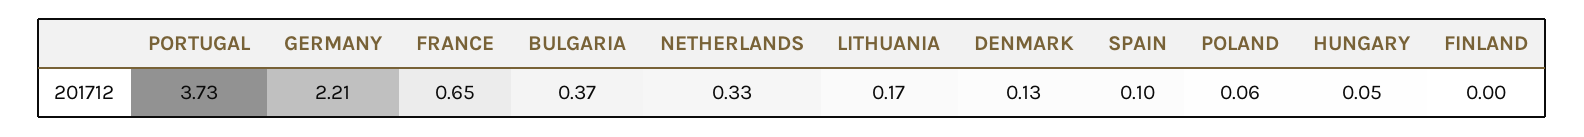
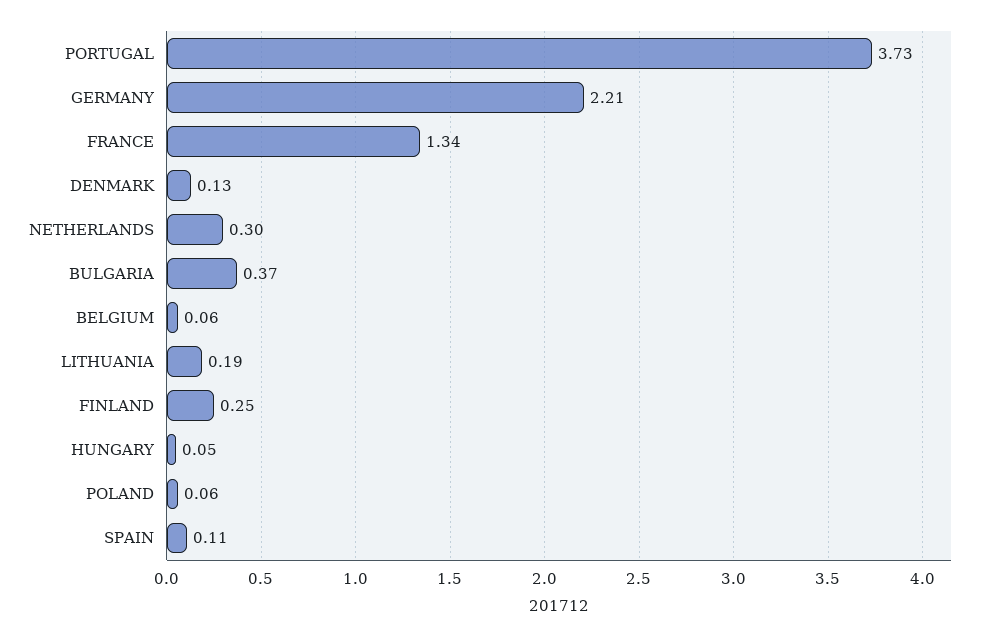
FRANCE: 0.65 -> 1.34
NETHERLANDS: 0.33 -> 0.3
LITHUANIA: 0.17 -> 0.19
SPAIN: 0.1 -> 0.11
FINLAND: 0 -> 0.25
BELGIUM: none -> 0.06

